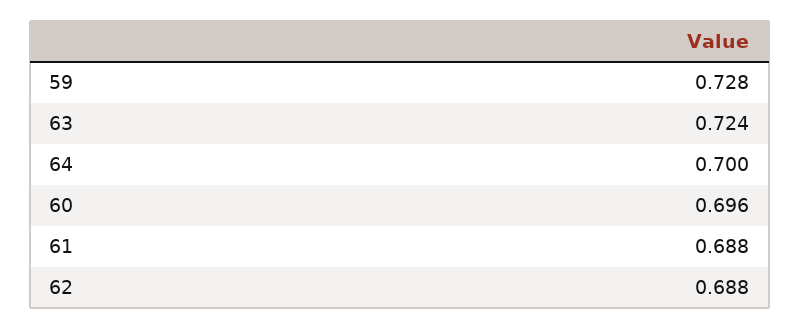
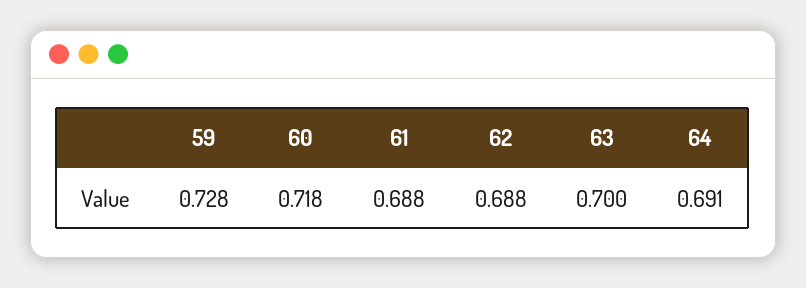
63: 0.724 -> 0.7
64: 0.7 -> 0.691
60: 0.696 -> 0.718

